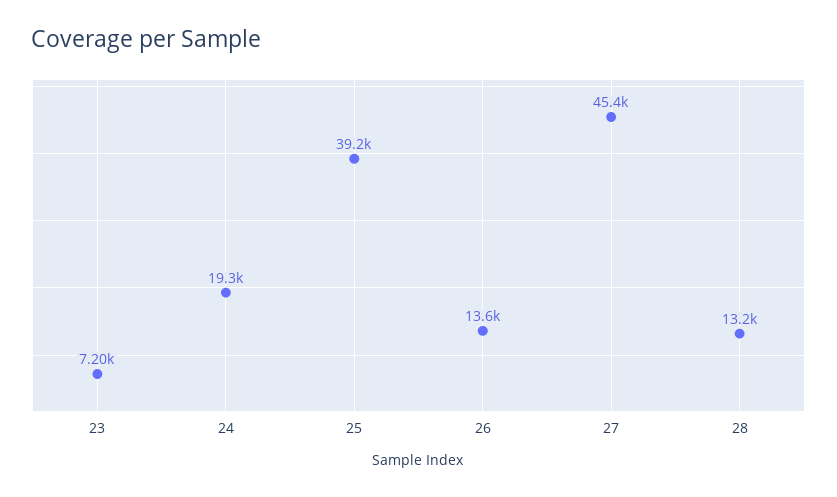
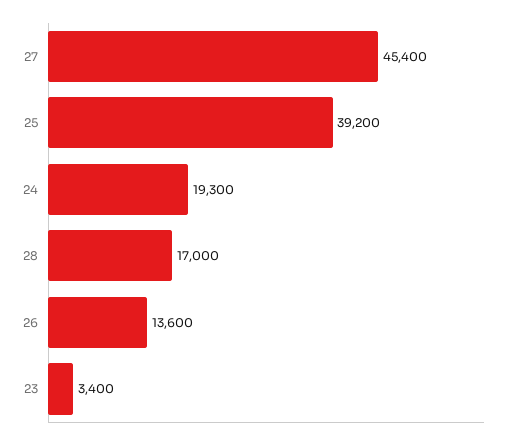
23: 7200 -> 3400
28: 13200 -> 17000

